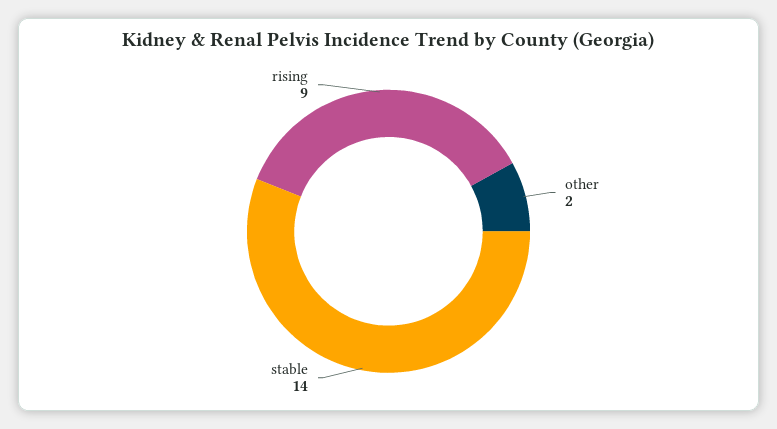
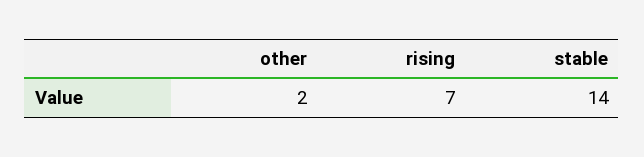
rising: 9 -> 7

